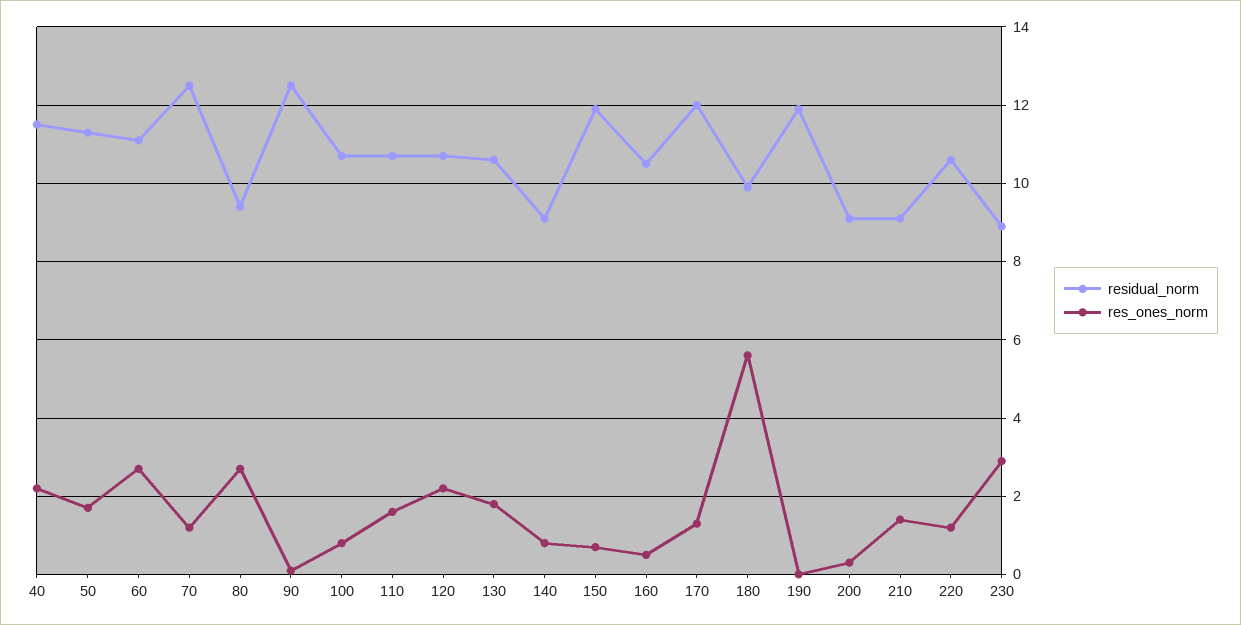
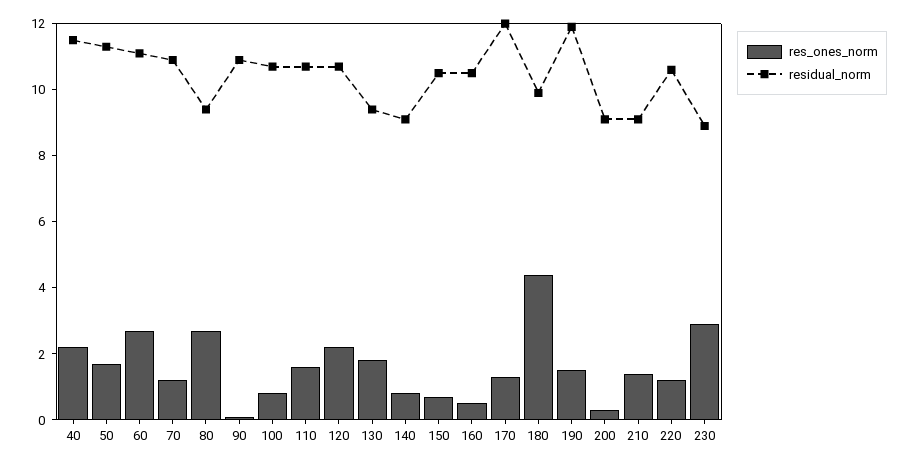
residual_norm, 70: 12.5 -> 11
residual_norm, 90: 12.5 -> 11
residual_norm, 130: 10.5 -> 9.5
residual_norm, 150: 12 -> 10.5
res_ones_norm, 180: 5.5 -> 4.5
res_ones_norm, 190: 0 -> 1.5

